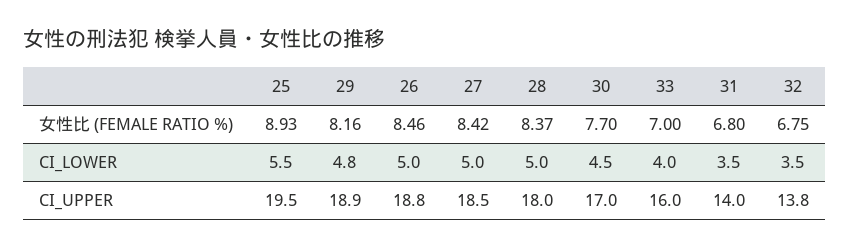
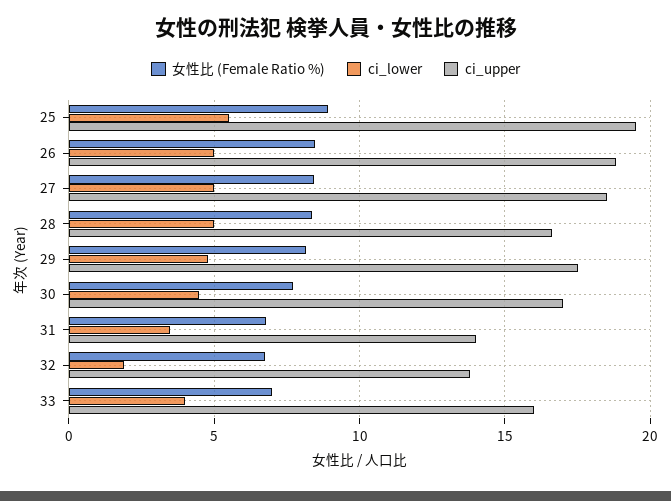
CI_LOWER, 32: 3.5 -> 2
CI_UPPER, 29: 18.9 -> 17.5
CI_UPPER, 28: 18 -> 16.5

